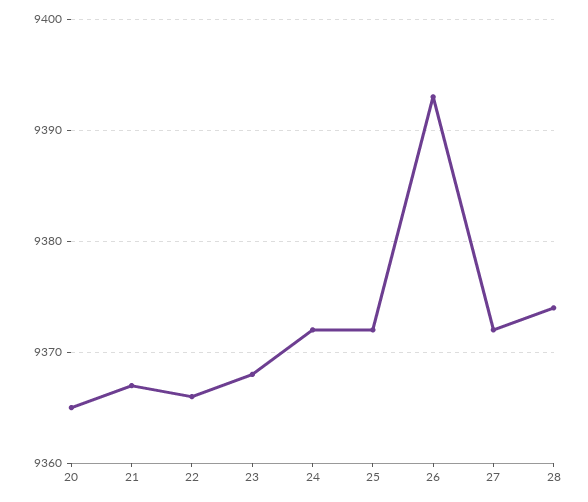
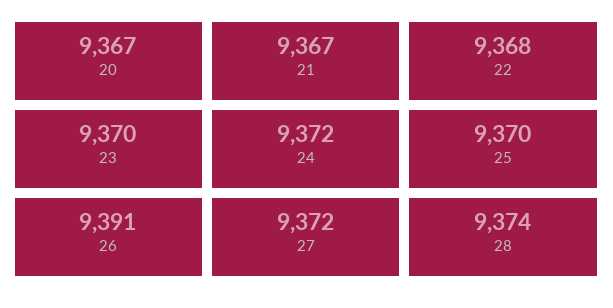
20: 9365 -> 9367
22: 9366 -> 9368
23: 9368 -> 9370
25: 9372 -> 9370
26: 9393 -> 9391

